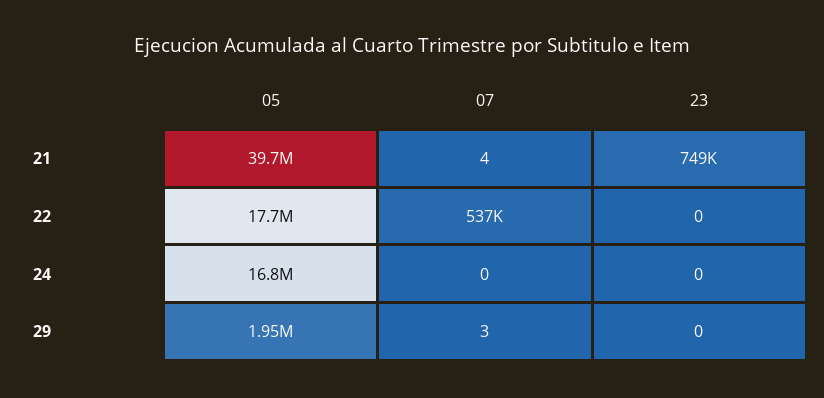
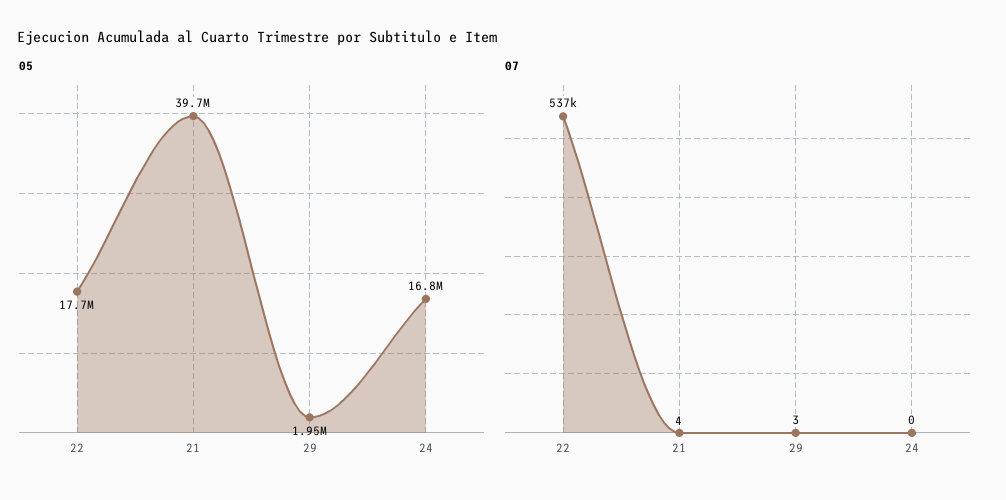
23, 21: 749000 -> none
23, 22: 0 -> none
23, 24: 0 -> none
23, 29: 0 -> none

